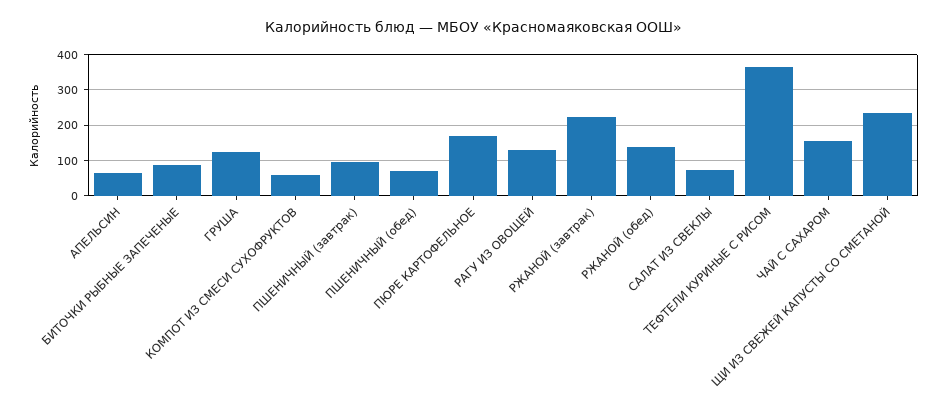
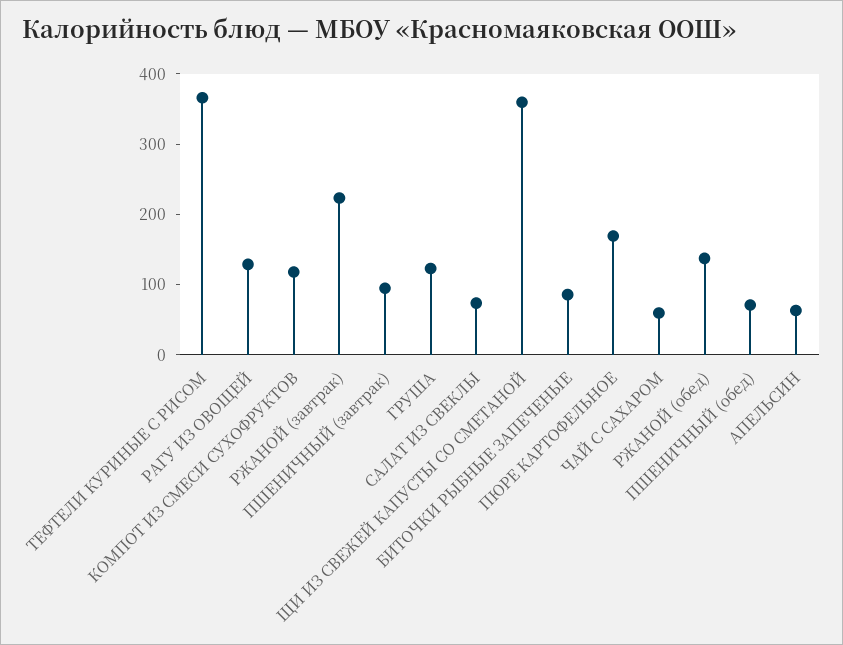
КОМПОТ ИЗ СМЕСИ СУХОФРУКТОВ: 60 -> 120
ЧАЙ С САХАРОМ: 160 -> 60
ЩИ ИЗ СВЕЖЕЙ КАПУСТЫ СО СМЕТАНОЙ: 240 -> 360

